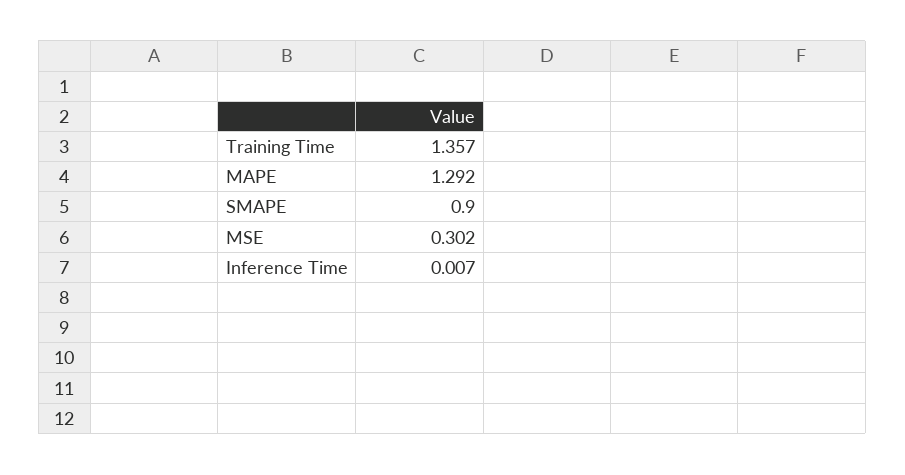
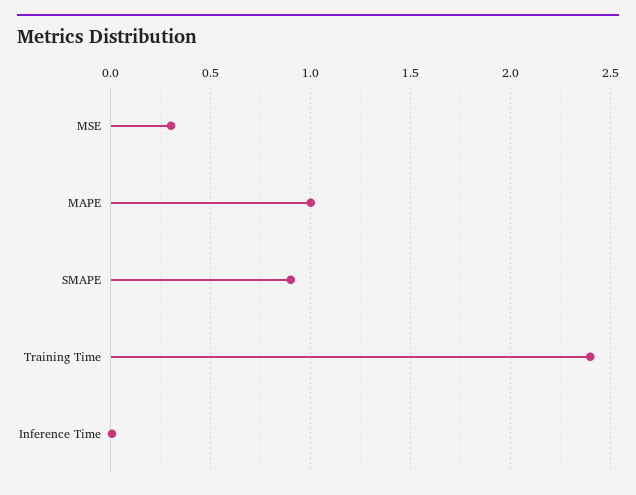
Training Time: 1.357 -> 2.4
MAPE: 1.292 -> 1

